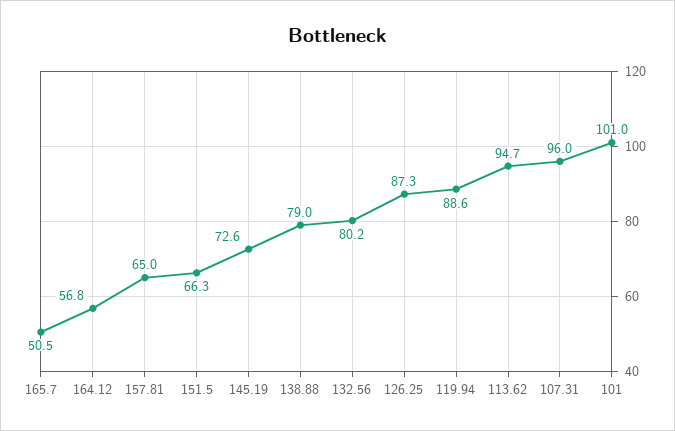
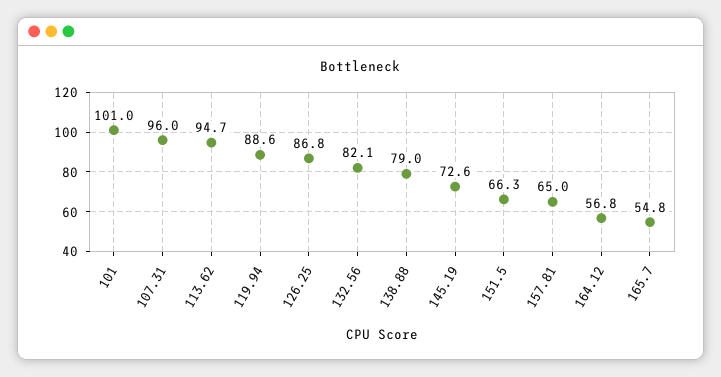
165.7: 50.5 -> 54.8
132.56: 80.2 -> 82.1
126.25: 87.3 -> 86.8

